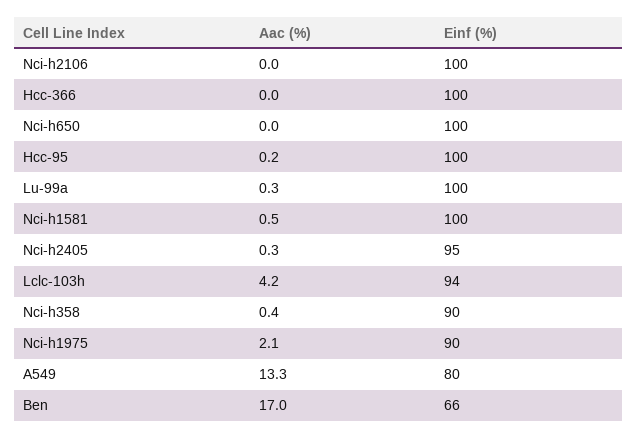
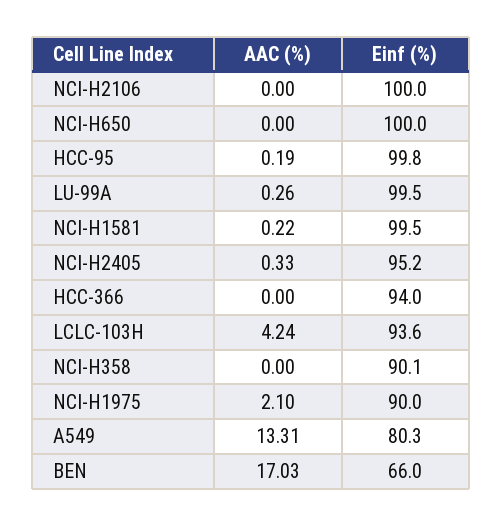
Einf (%), Hcc-366: 100 -> 94
Aac (%), Nci-h1581: 0.5 -> 0.22
Aac (%), Nci-h358: 0.4 -> 0

